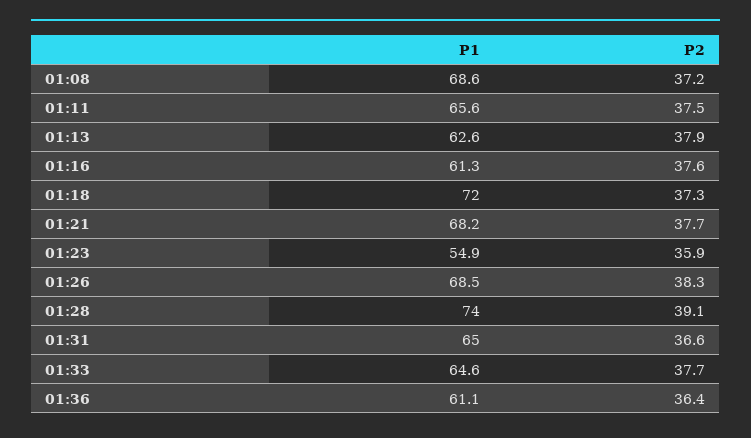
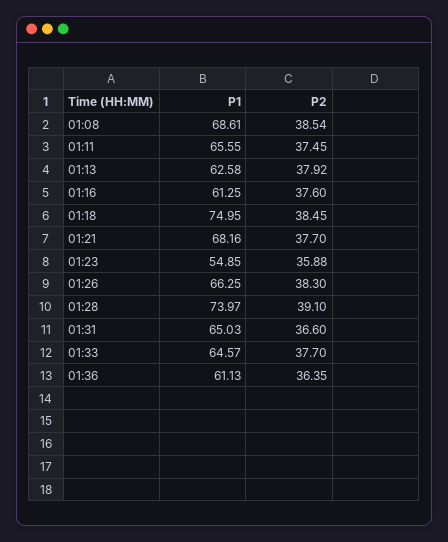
P2, 01:08: 37.2 -> 38.54
P1, 01:18: 72 -> 74.95
P2, 01:18: 37.3 -> 38.45
P1, 01:26: 68.5 -> 66.25

